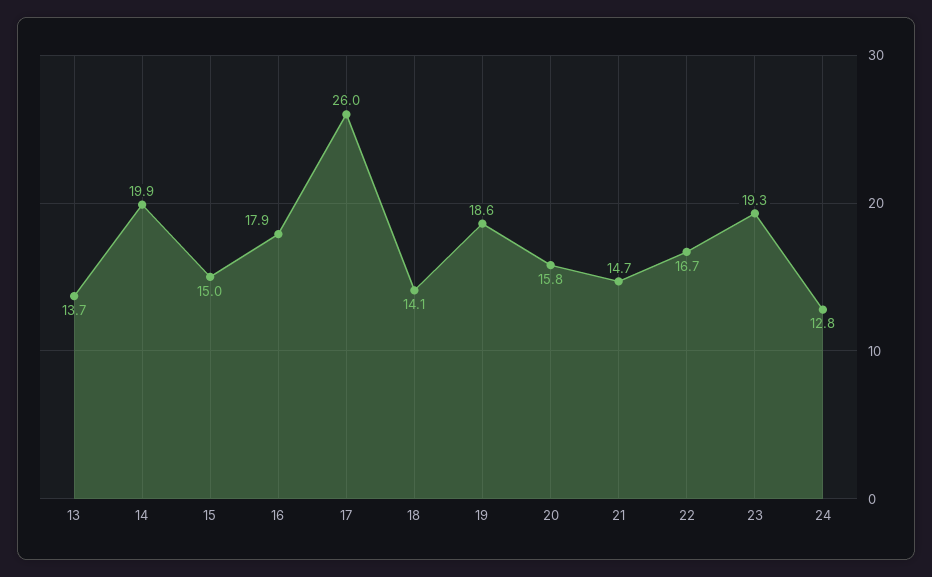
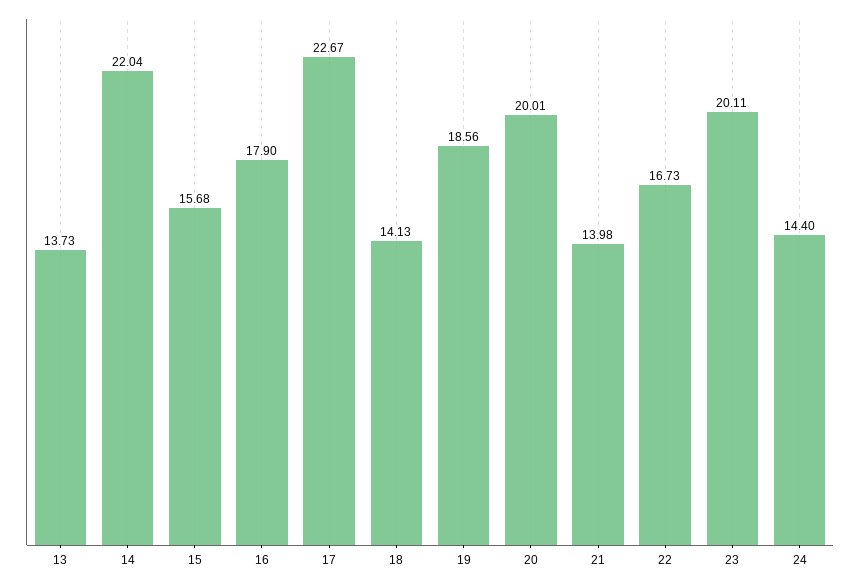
14: 19.9 -> 22.04
15: 15 -> 15.68
17: 26 -> 22.67
20: 15.8 -> 20.01
21: 14.7 -> 13.98
23: 19.3 -> 20.11
24: 12.8 -> 14.4

